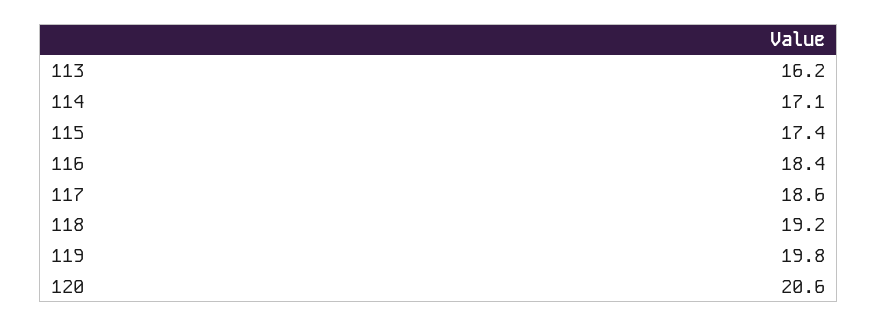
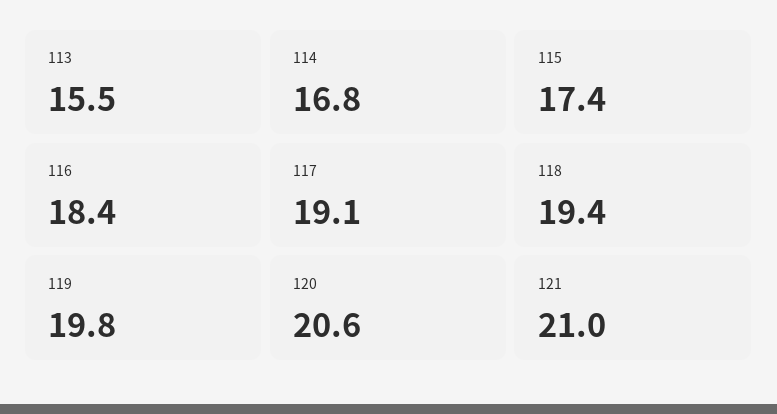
113: 16.2 -> 15.5
114: 17.1 -> 16.8
117: 18.6 -> 19.1
118: 19.2 -> 19.4
121: none -> 21

